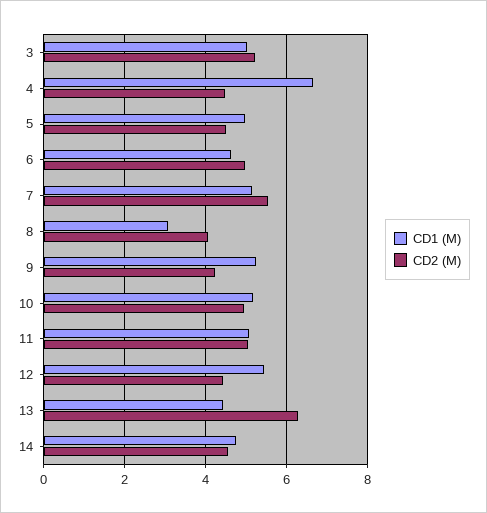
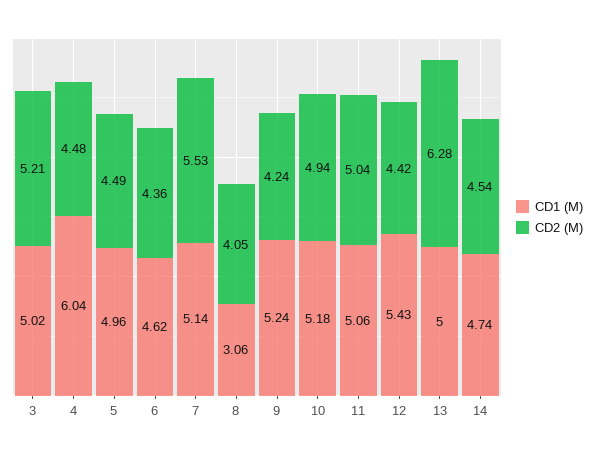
CD1 (M), 4: 6.6 -> 6.04
CD2 (M), 6: 5 -> 4.36
CD1 (M), 13: 4.4 -> 5

